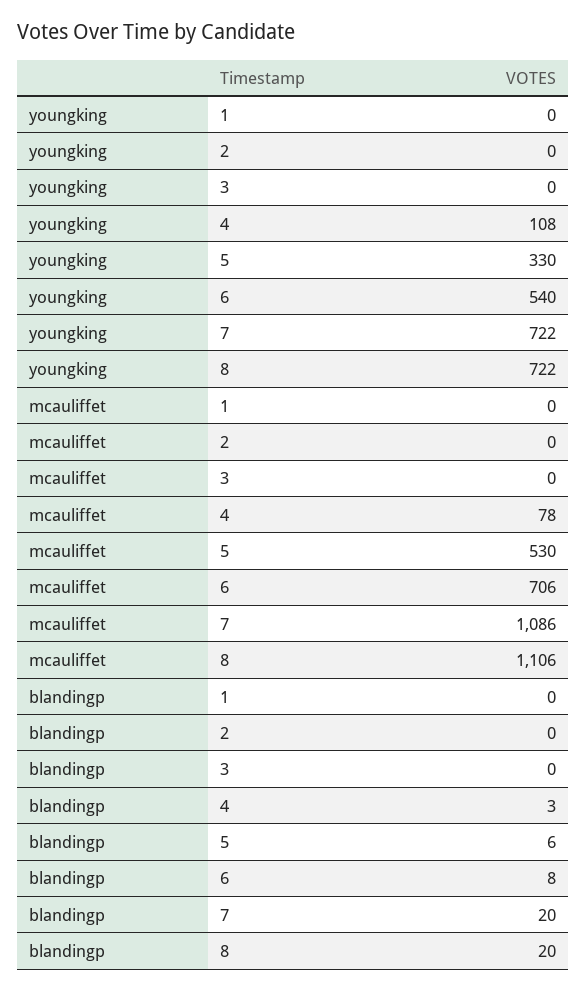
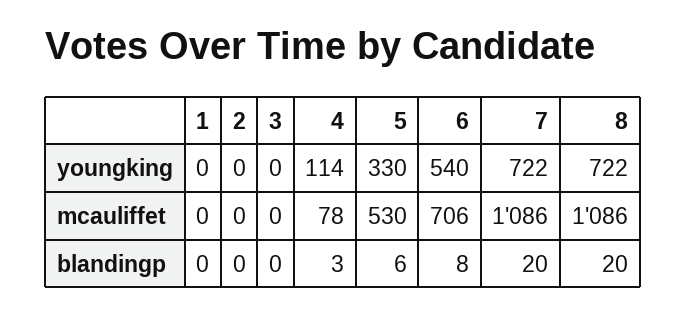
youngking, 4: 108 -> 114
mcauliffet, 8: 1106 -> 1086

